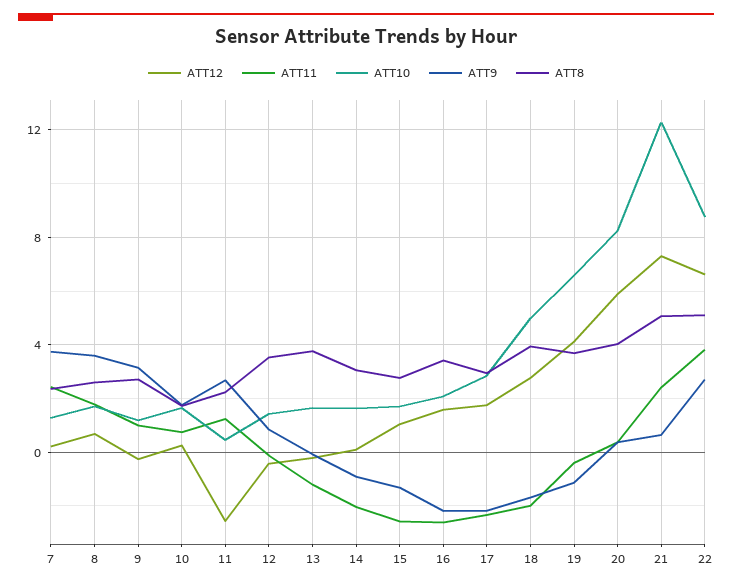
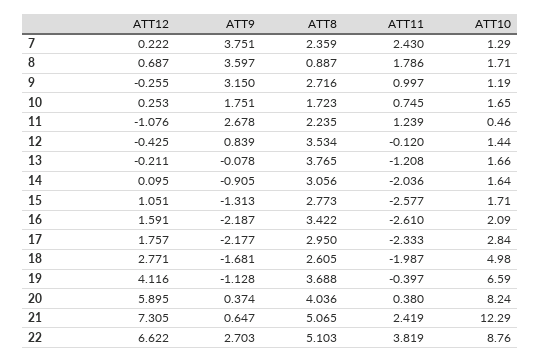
ATT8, 8: 2.5 -> 0.887
ATT12, 11: -2.5 -> -1.076
ATT8, 18: 4 -> 2.605

